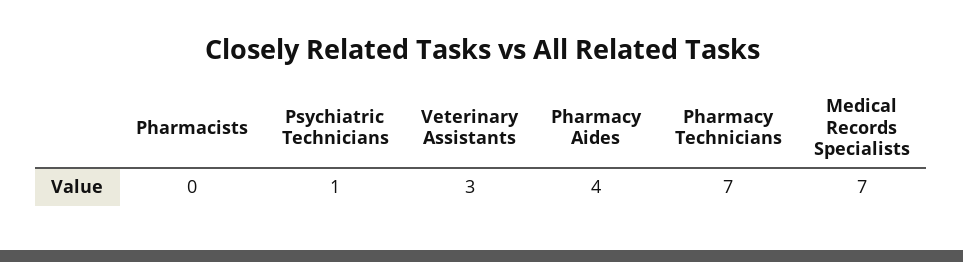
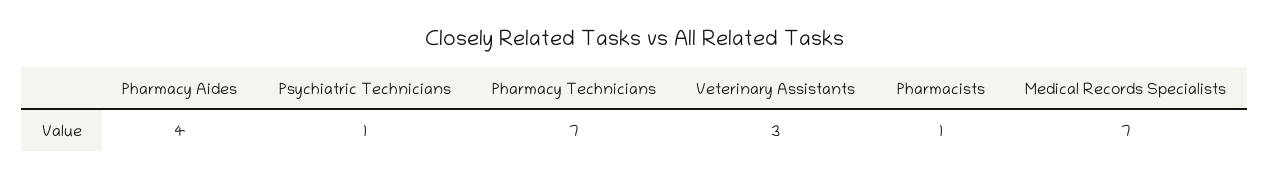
Pharmacists: 0 -> 1

